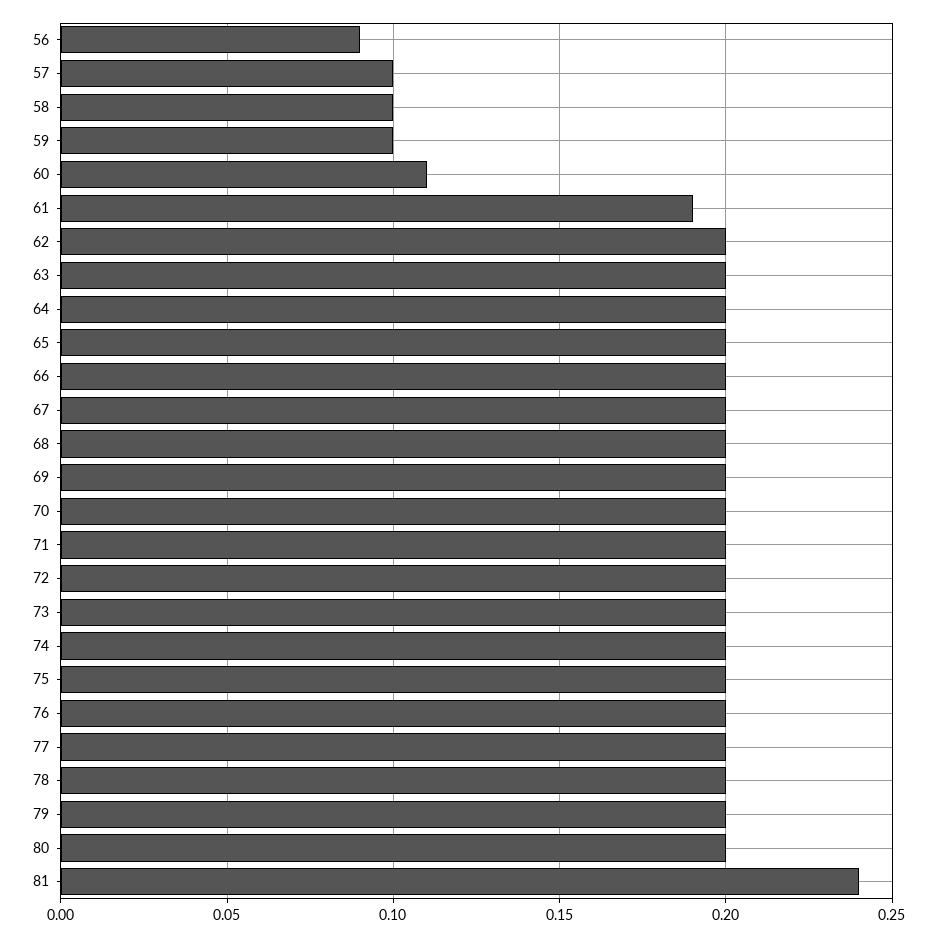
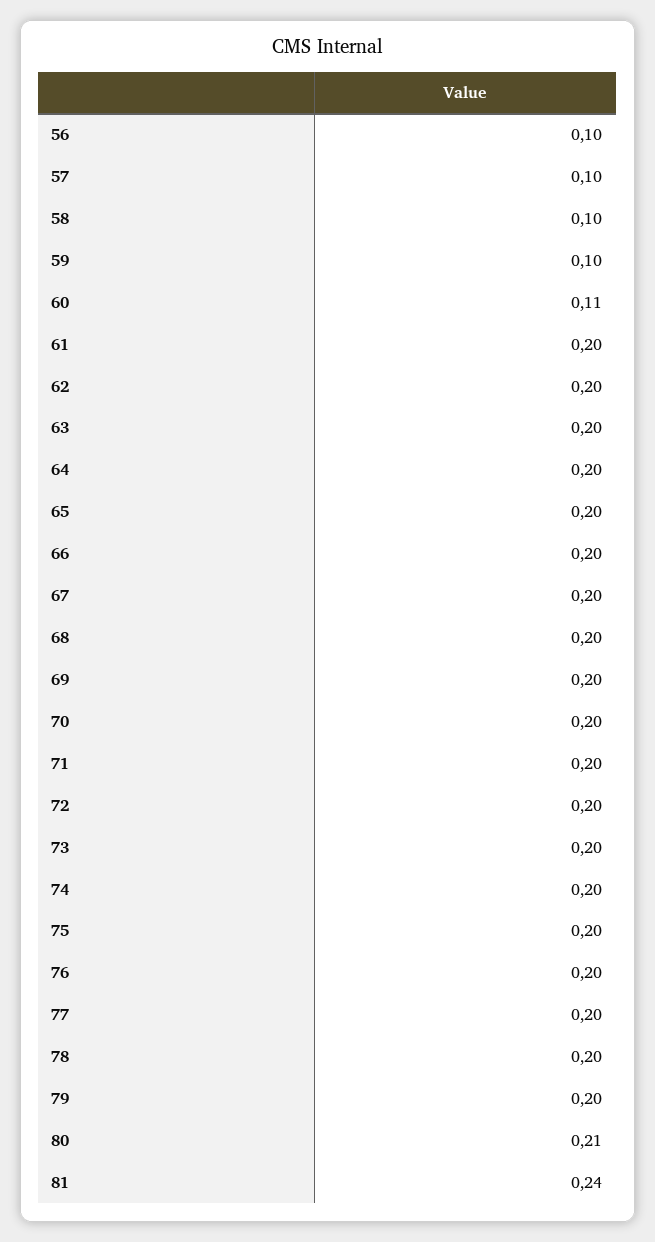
56: 0.09 -> 0.1
61: 0.19 -> 0.2
80: 0.2 -> 0.21

